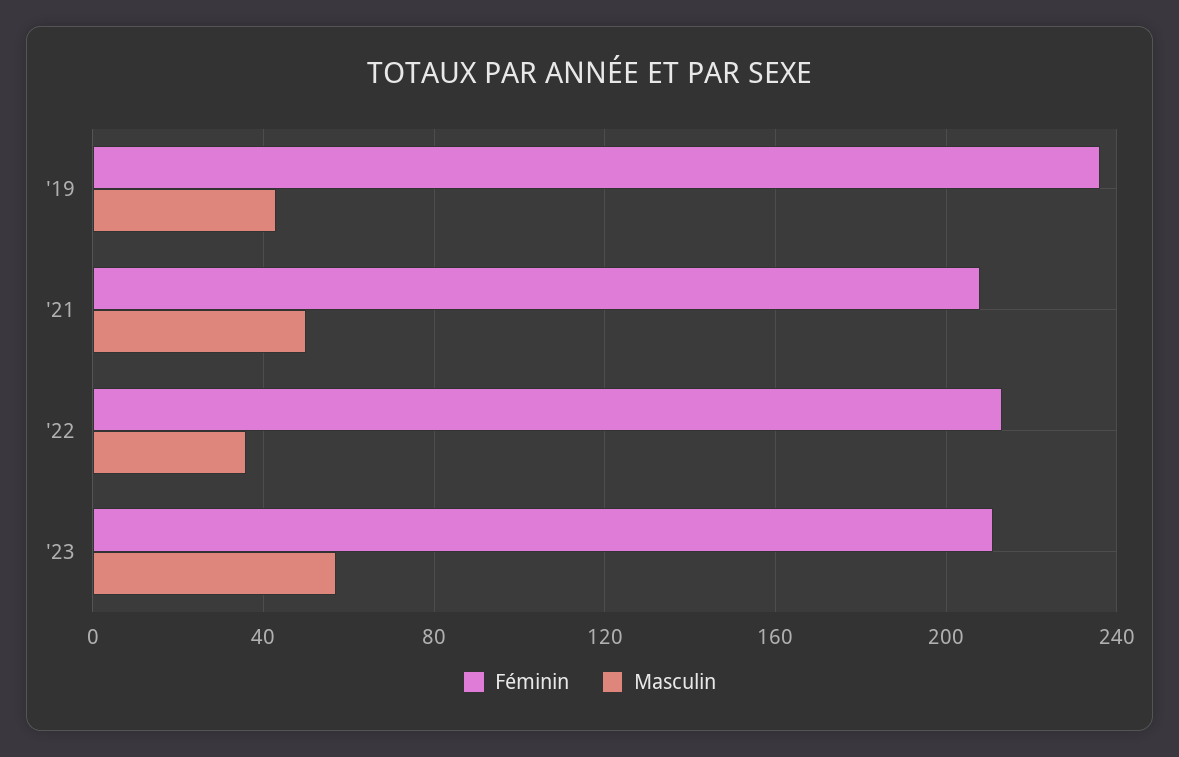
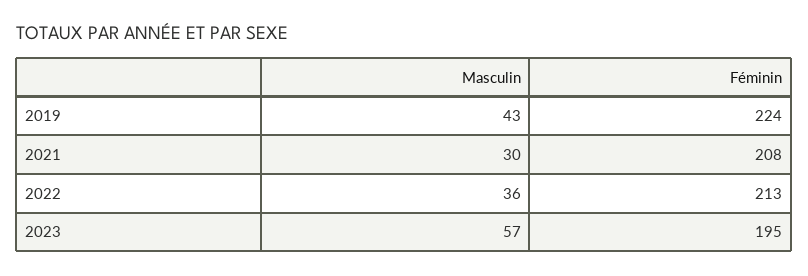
Féminin, '19: 235 -> 224
Masculin, '21: 50 -> 30
Féminin, '23: 210 -> 195

